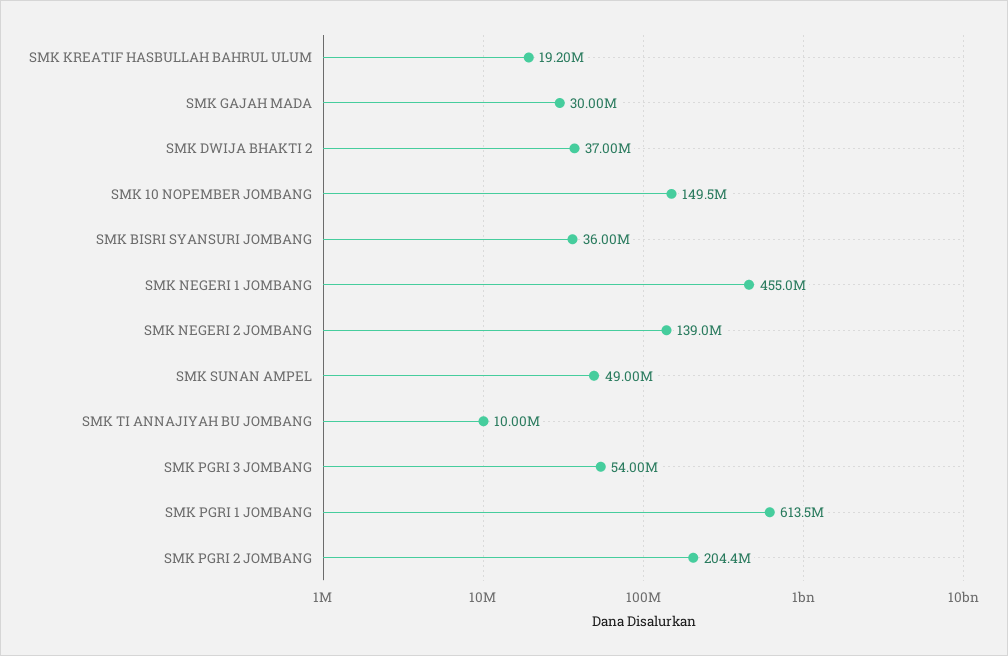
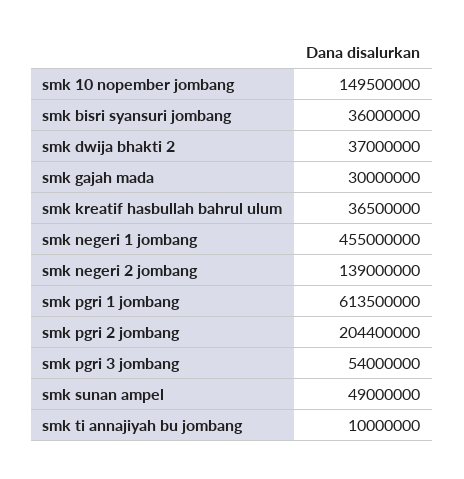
SMK KREATIF HASBULLAH BAHRUL ULUM: 19200000 -> 36500000

